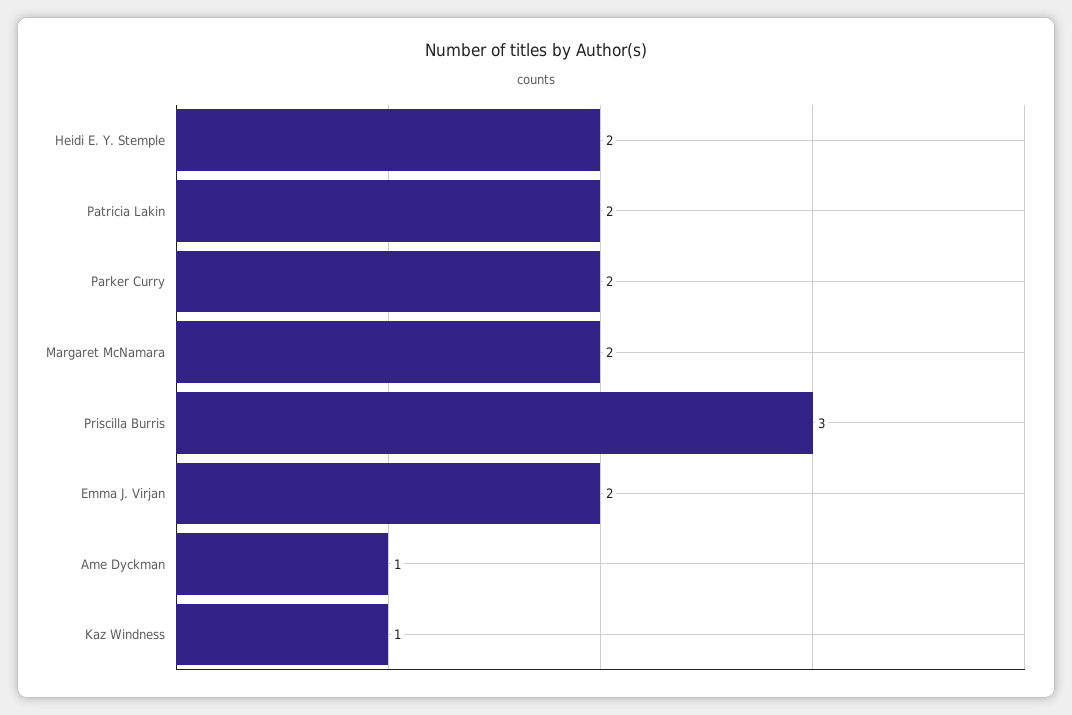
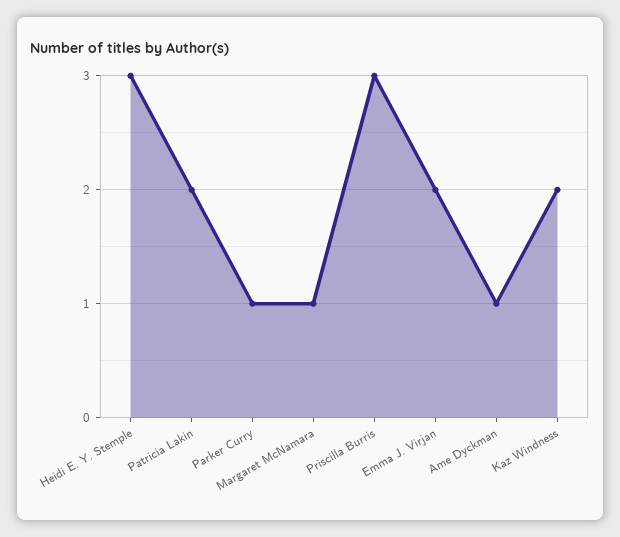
Heidi E. Y. Stemple: 2 -> 3
Parker Curry: 2 -> 1
Margaret McNamara: 2 -> 1
Kaz Windness: 1 -> 2

